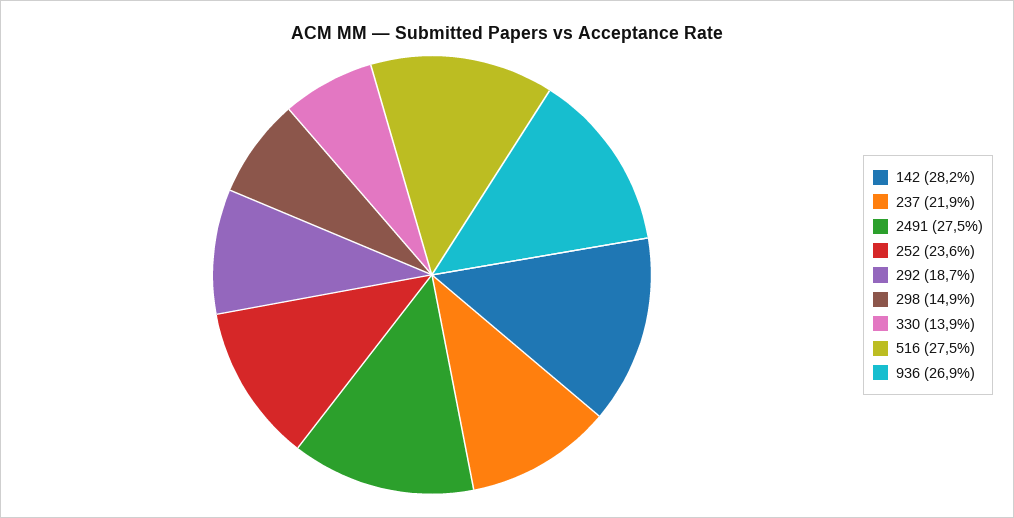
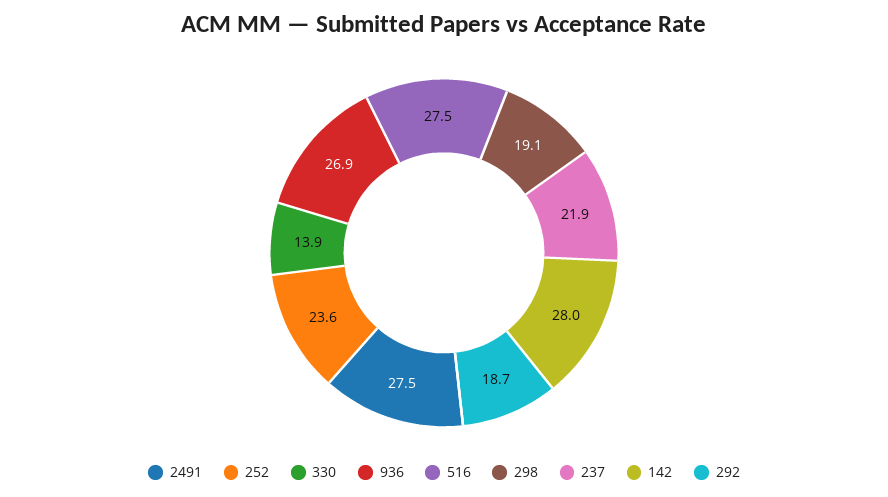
142: 28.2 -> 28
298: 14.9 -> 19.1

